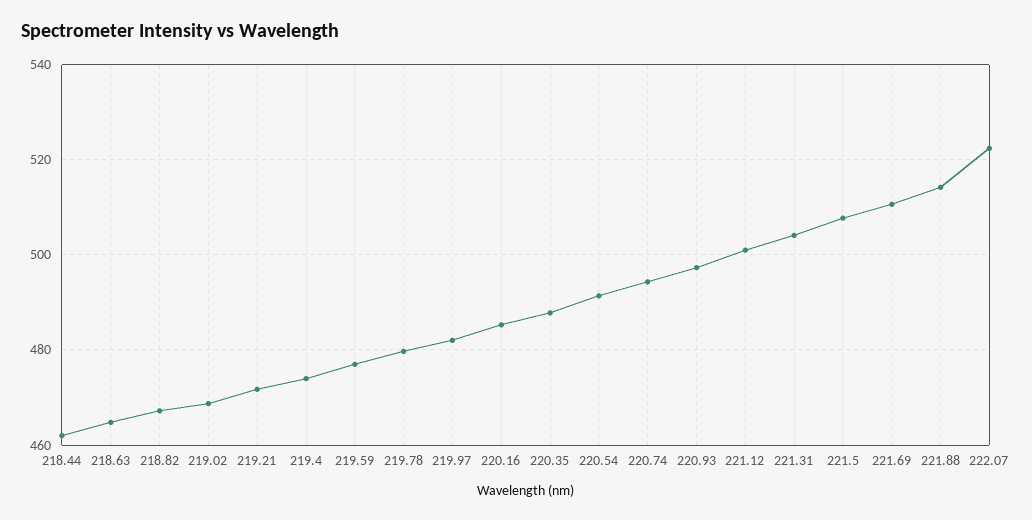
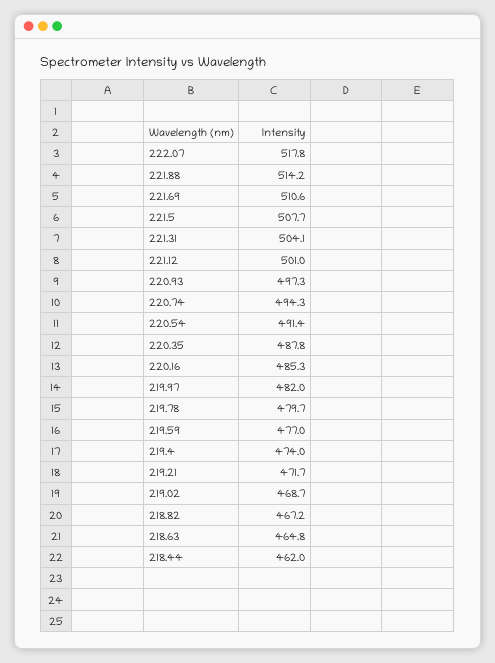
222.07: 522 -> 517.8

